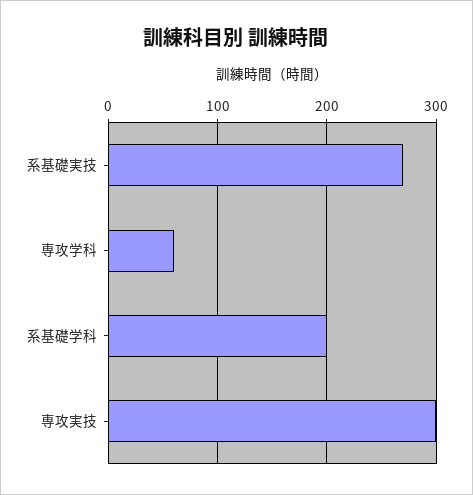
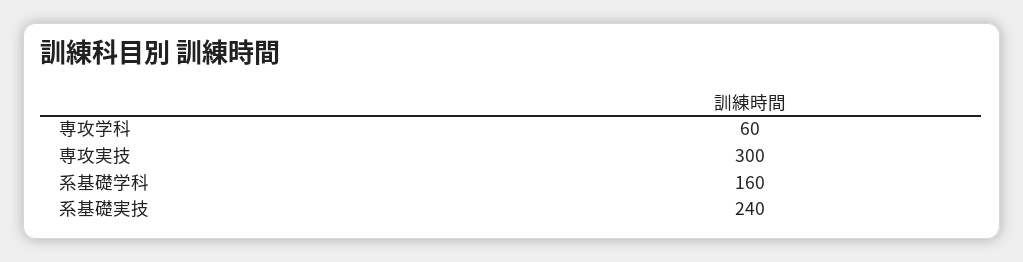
系基礎実技: 270 -> 240
系基礎学科: 200 -> 160

